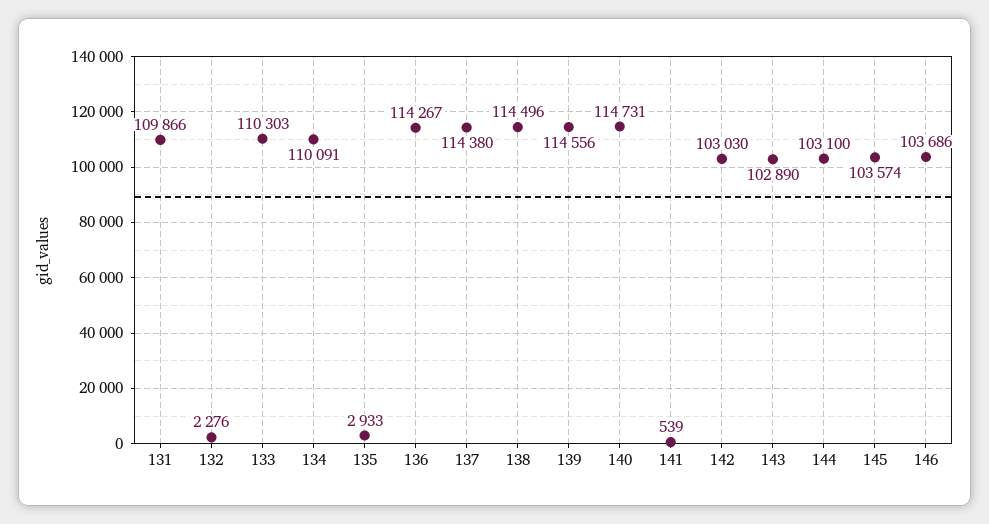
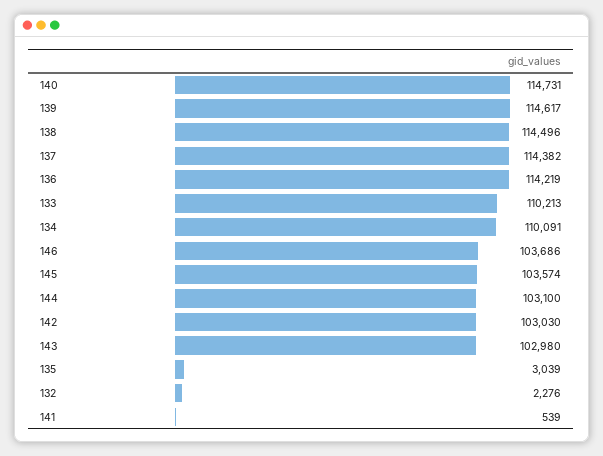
131: 109866 -> none
133: 110303 -> 110213
135: 2933 -> 3039
136: 114267 -> 114219
137: 114380 -> 114382
139: 114556 -> 114617
143: 102890 -> 102980

